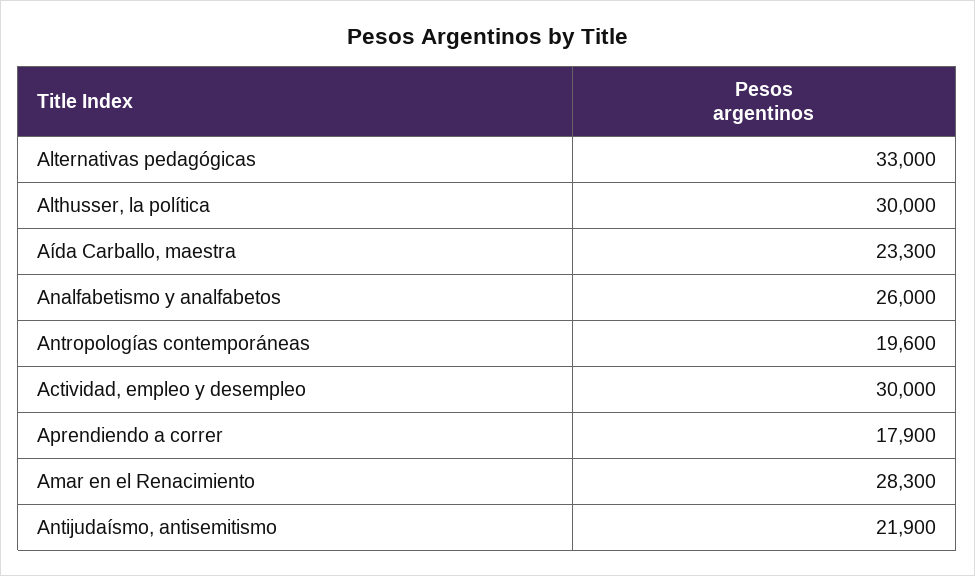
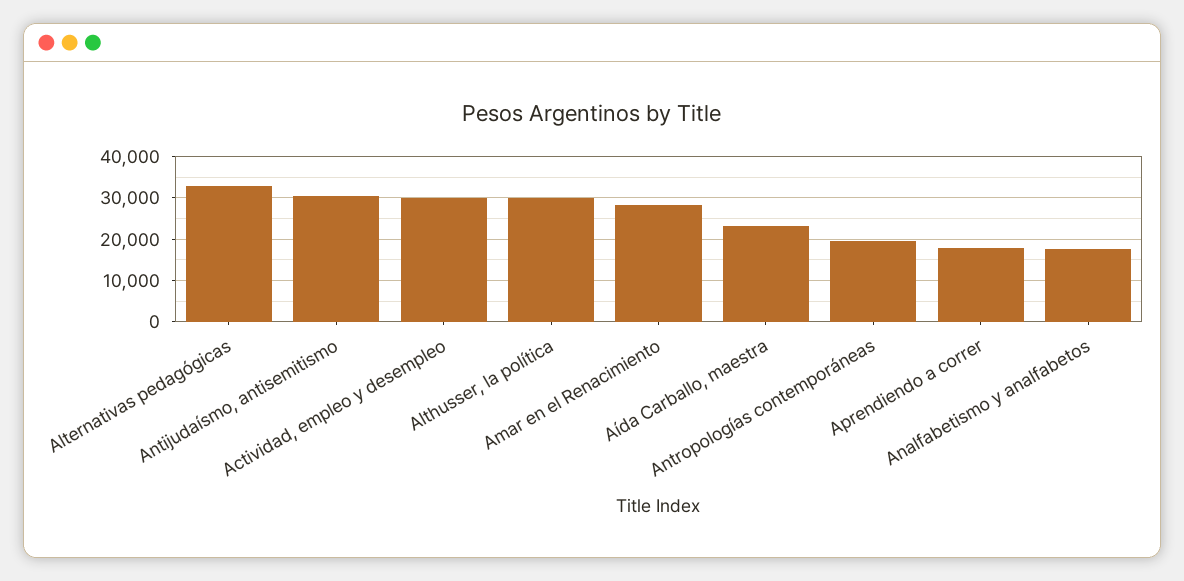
Analfabetismo y analfabetos: 26000 -> 18000
Antijudaísmo, antisemitismo: 21900 -> 30000

